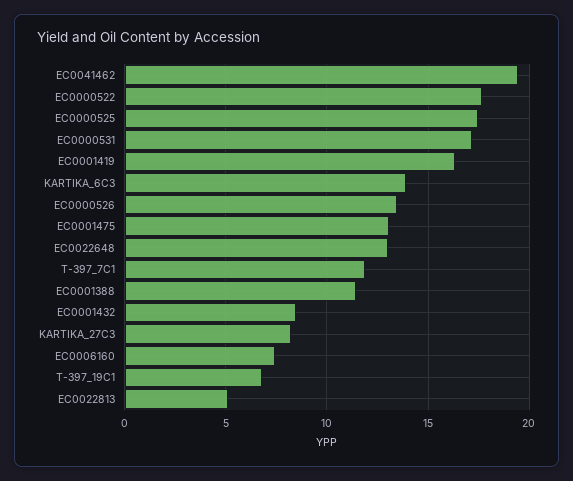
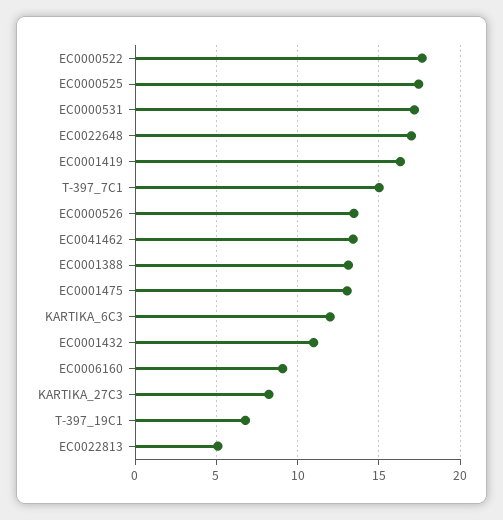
EC0041462: 19.5 -> 13.5
KARTIKA_6C3: 14 -> 12
EC0022648: 13 -> 17
T-397_7C1: 12 -> 15
EC0001388: 11.5 -> 13
EC0001432: 8.5 -> 11
EC0006160: 7.5 -> 9

